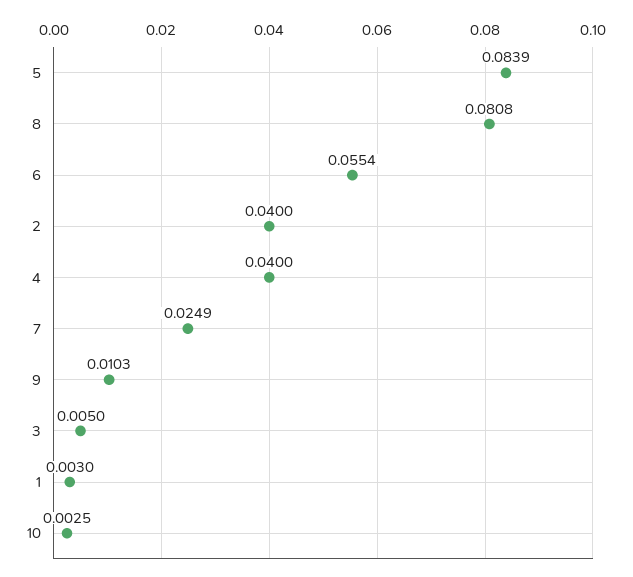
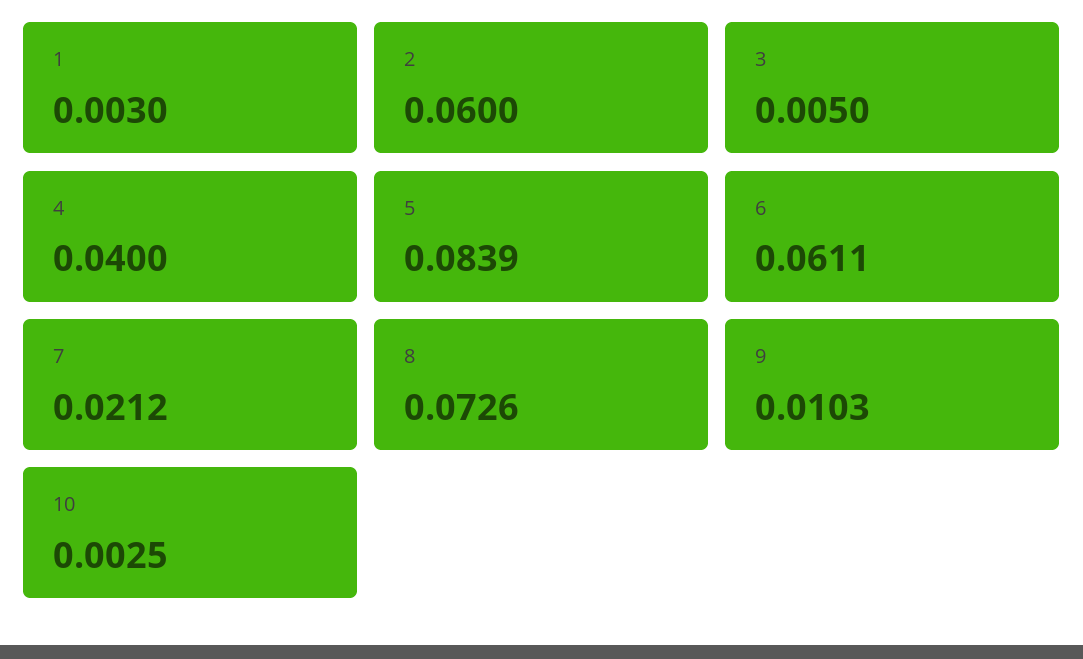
8: 0.0808 -> 0.0726
6: 0.0554 -> 0.0611
2: 0.04 -> 0.06
7: 0.0249 -> 0.0212

